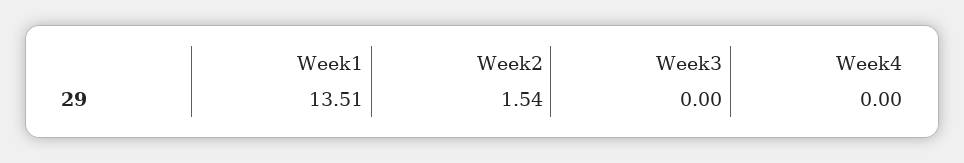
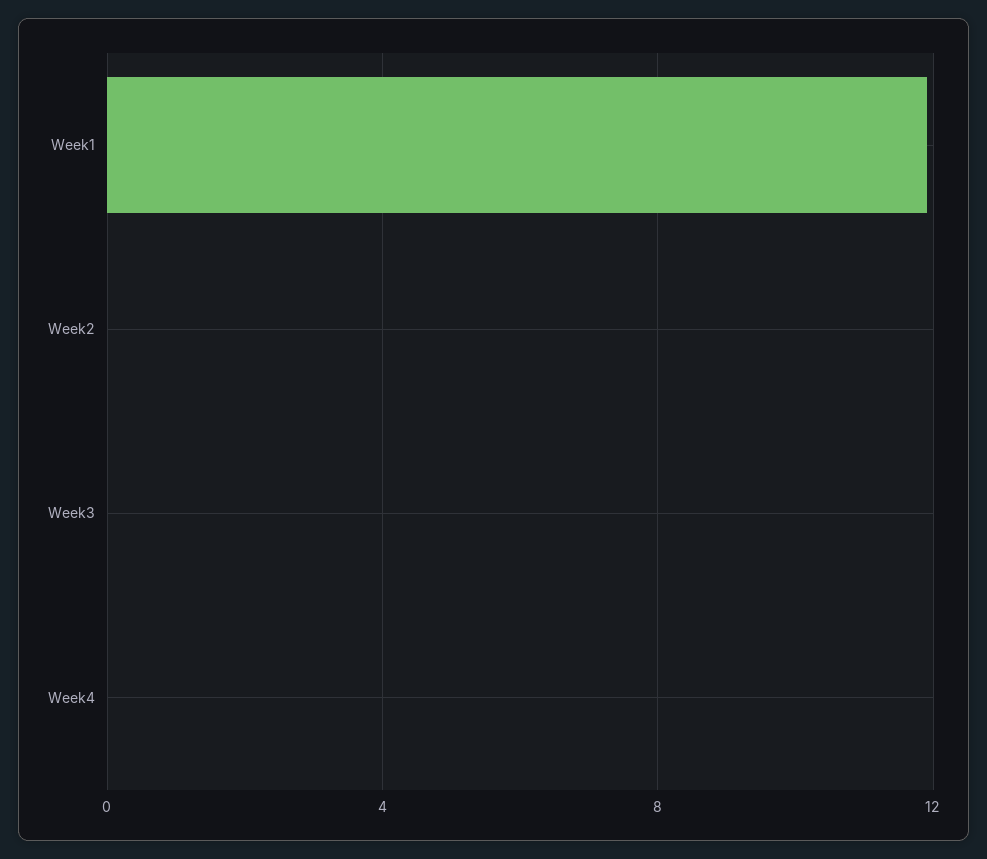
Week1: 13.51 -> 12
Week2: 1.54 -> 0

